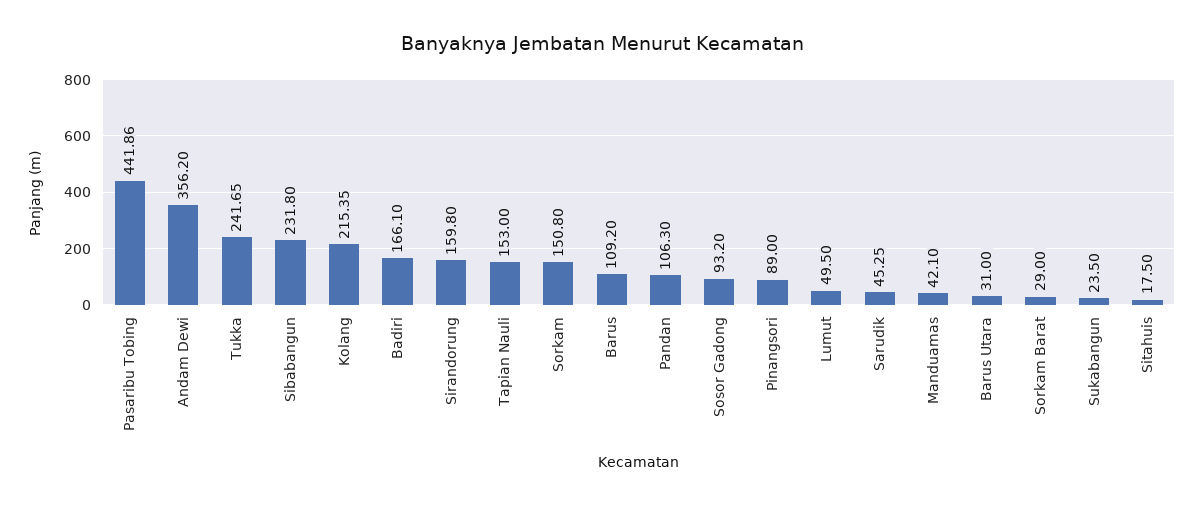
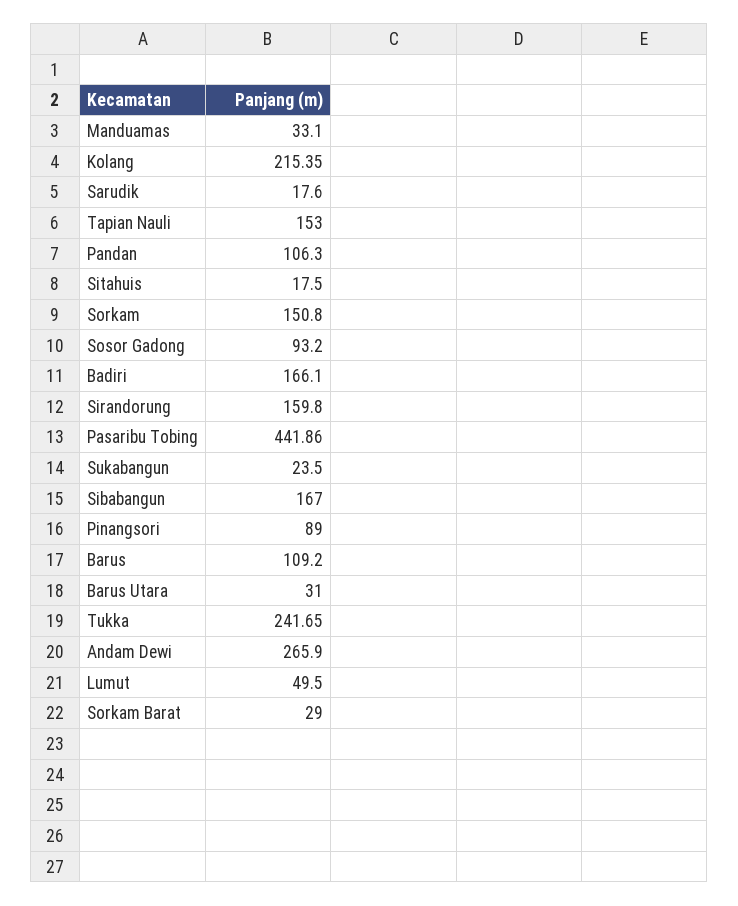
Andam Dewi: 356.2 -> 265.9
Sibabangun: 231.8 -> 167
Sarudik: 45.25 -> 17.6
Manduamas: 42.1 -> 33.1

